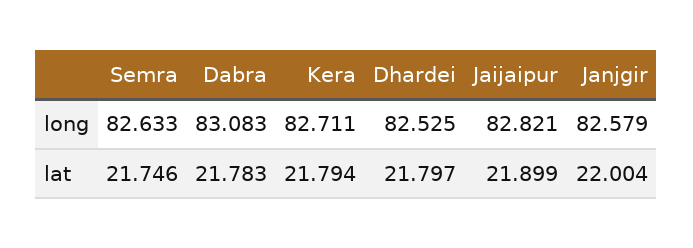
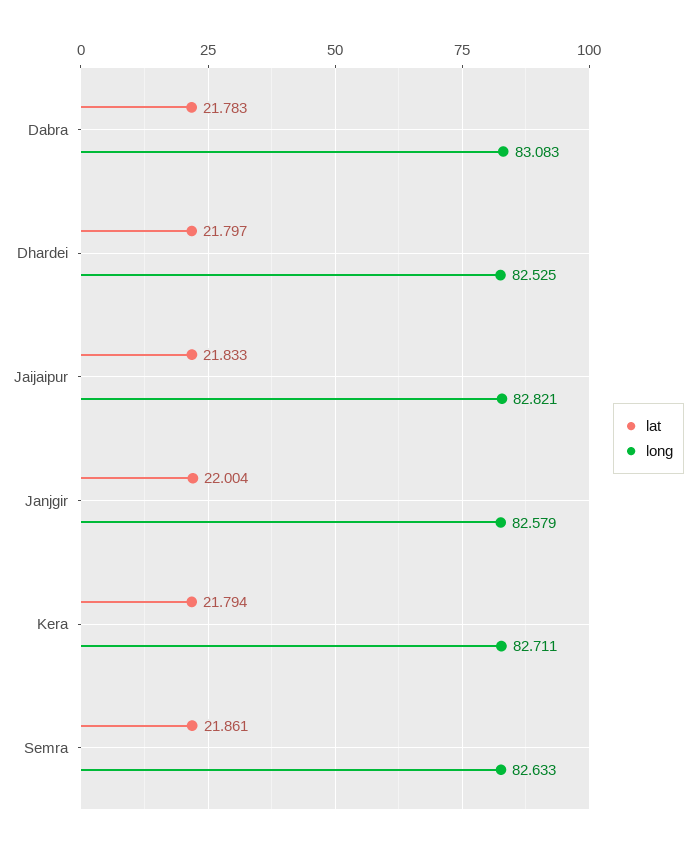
lat, Semra: 21.746 -> 21.861
lat, Jaijaipur: 21.899 -> 21.833

